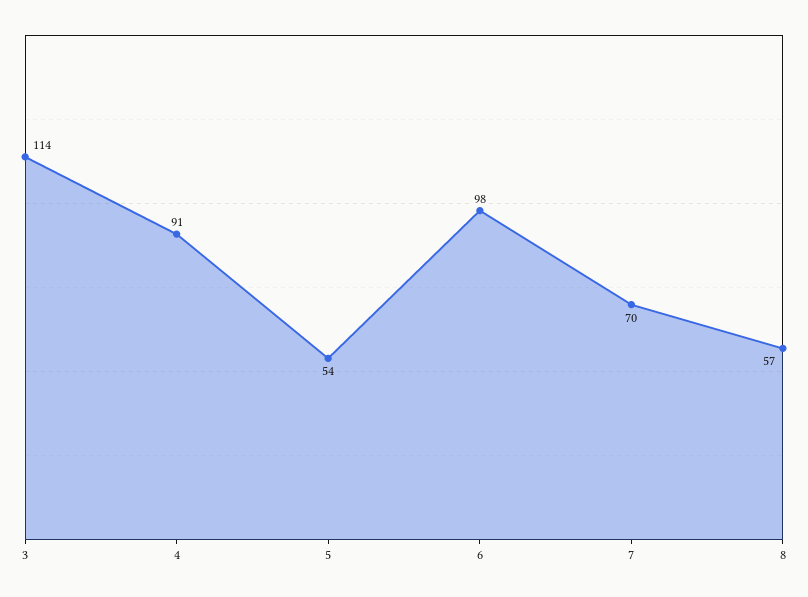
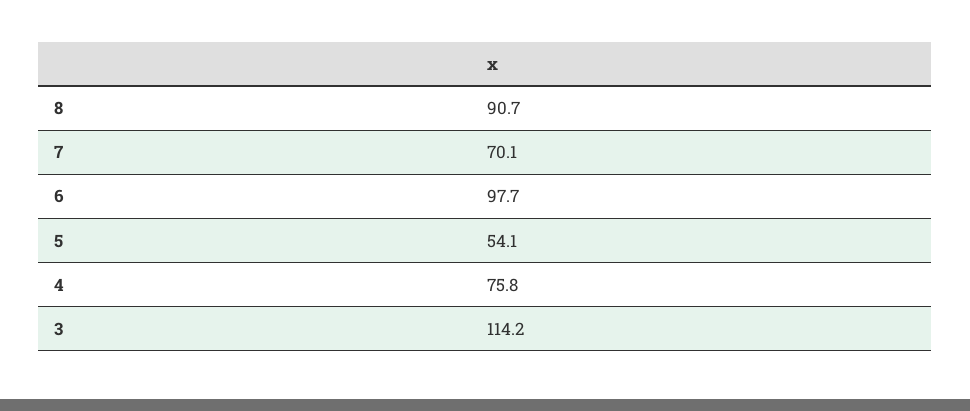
4: 91 -> 75.8
8: 57 -> 90.7

